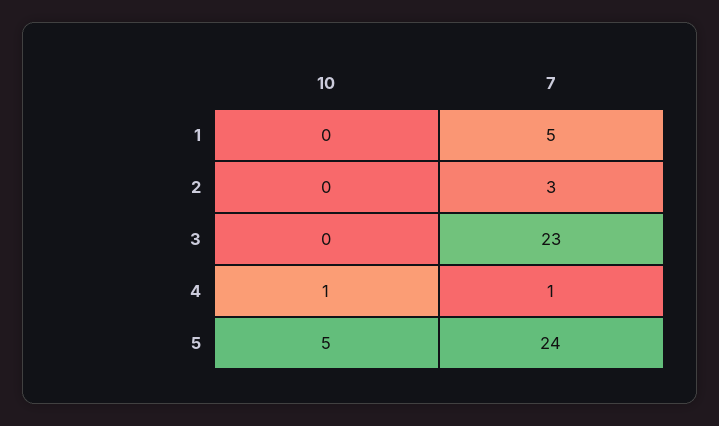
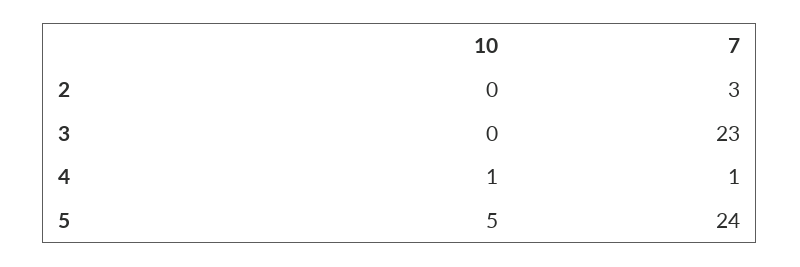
10, 1: 0 -> none
7, 1: 5 -> none

